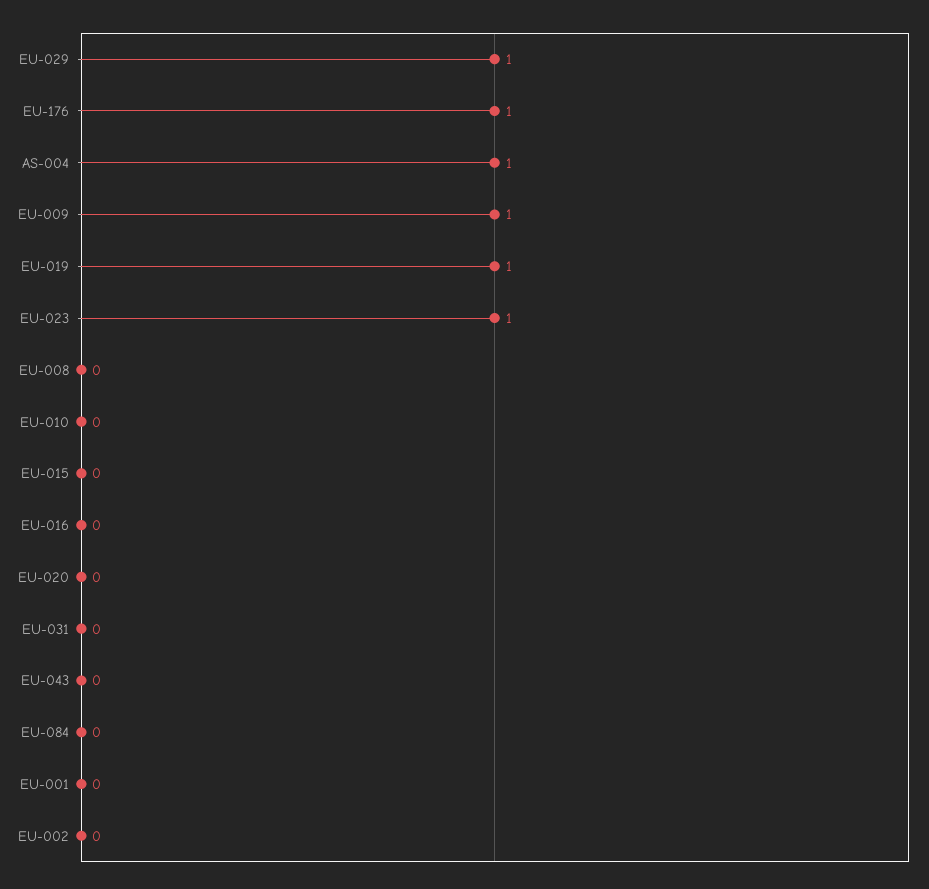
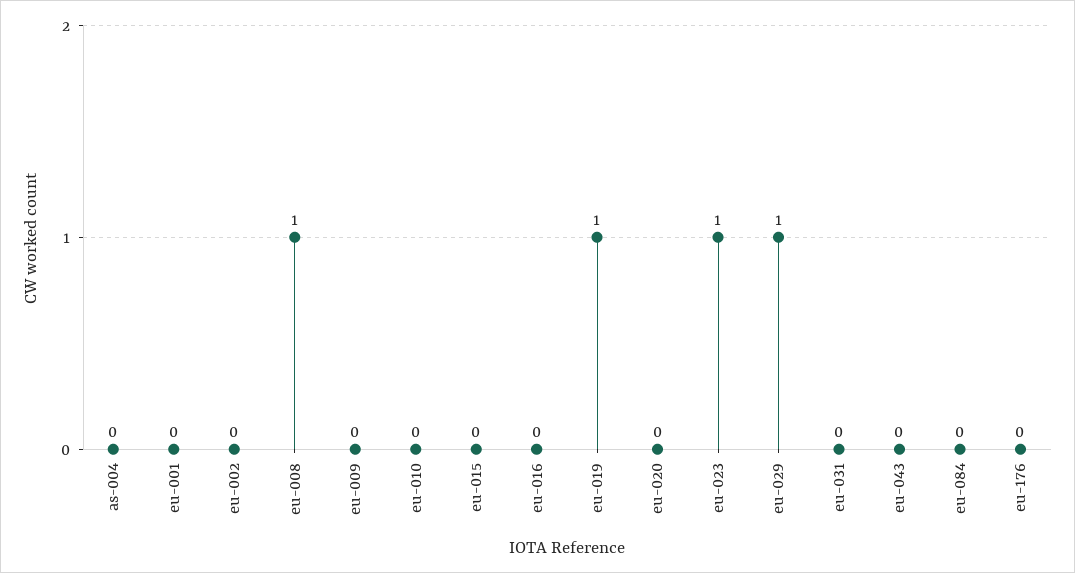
EU-176: 1 -> 0
AS-004: 1 -> 0
EU-009: 1 -> 0
EU-008: 0 -> 1

